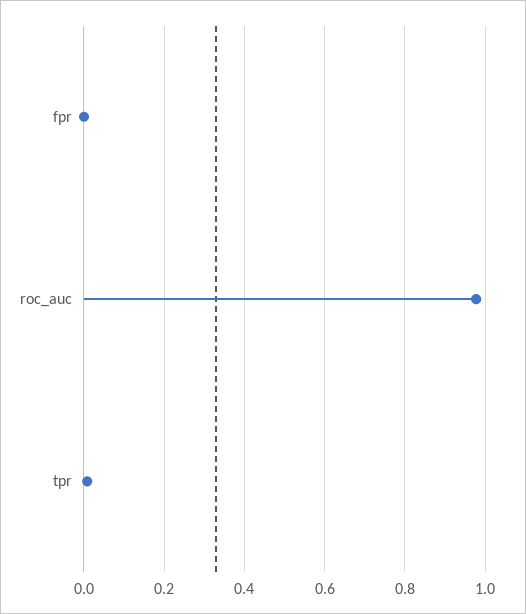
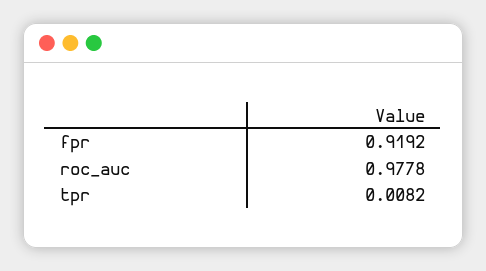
fpr: 0 -> 0.9192

